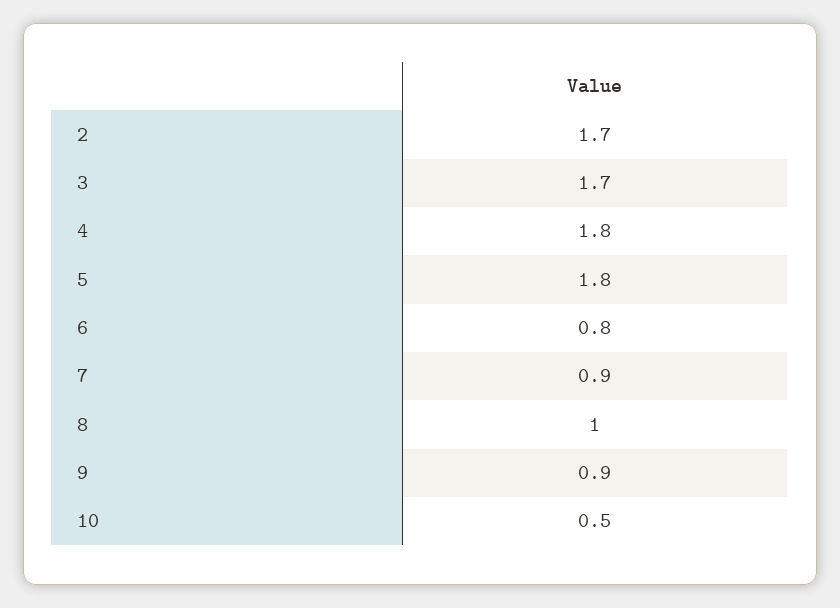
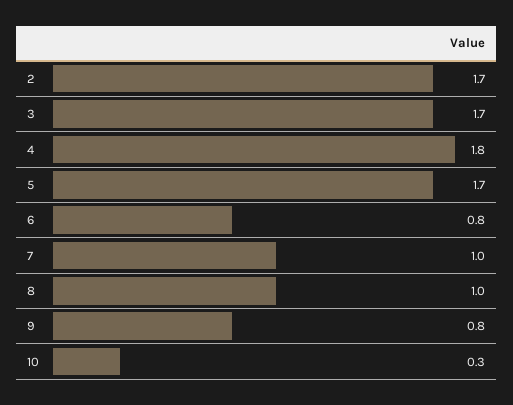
5: 1.8 -> 1.7
7: 0.9 -> 1
9: 0.9 -> 0.8
10: 0.5 -> 0.3

